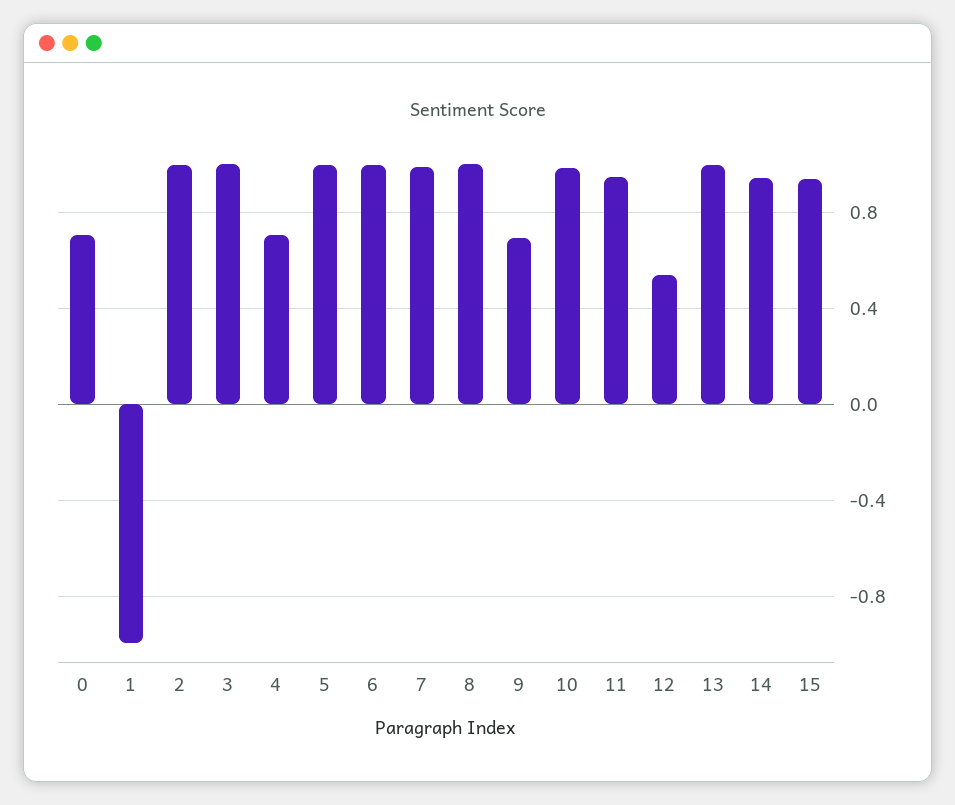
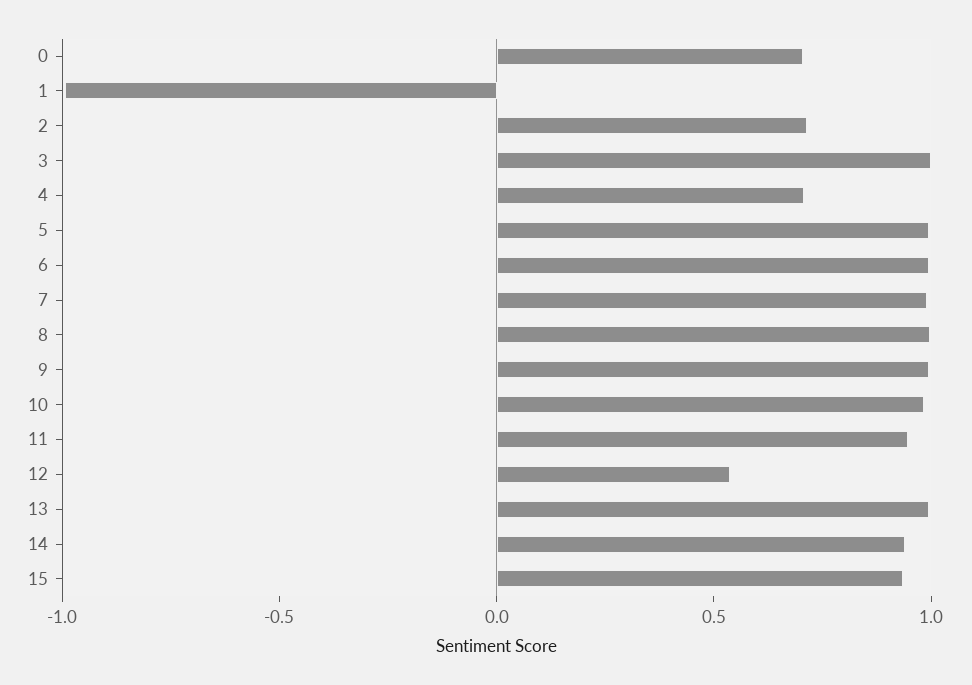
2: 1 -> 0.7
9: 0.7 -> 1

